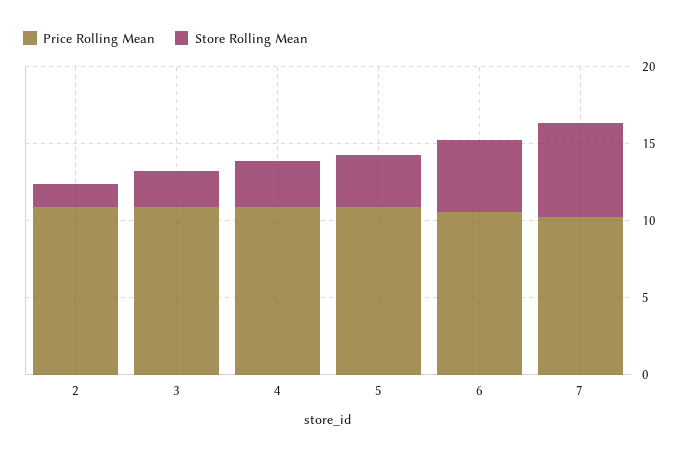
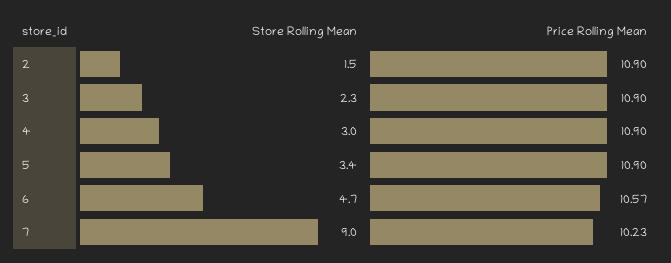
Store Rolling Mean, 7: 6 -> 9

